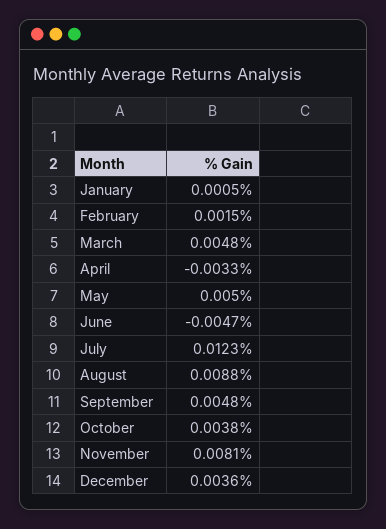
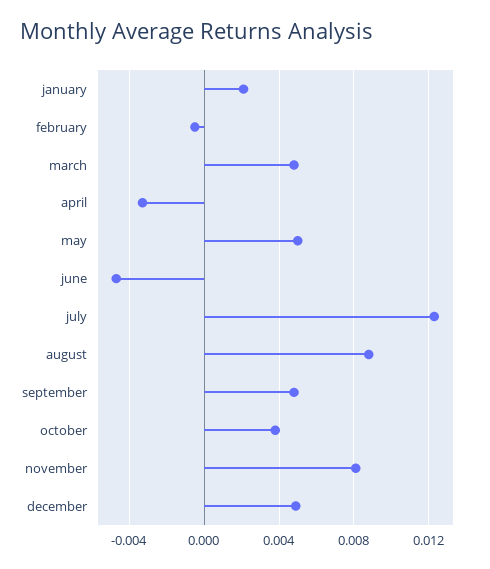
January: 0.0005 -> 0.002
February: 0.0015 -> -0.0005
December: 0.0036 -> 0.005

